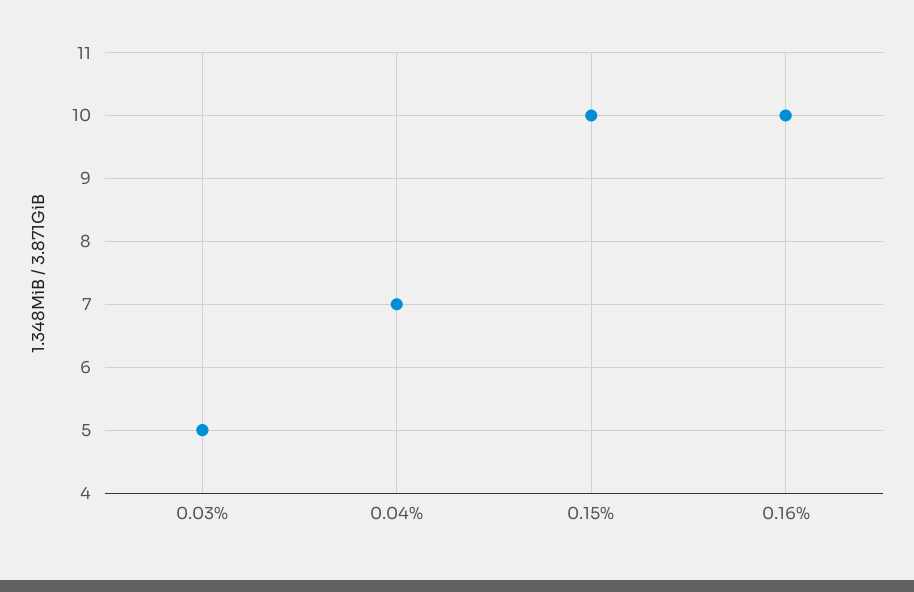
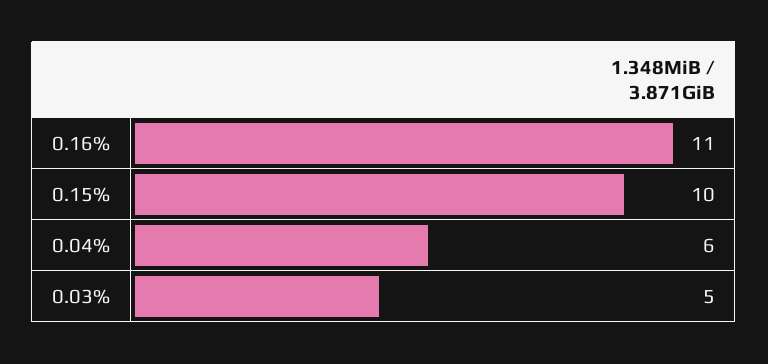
0.04%: 7 -> 6
0.16%: 10 -> 11

